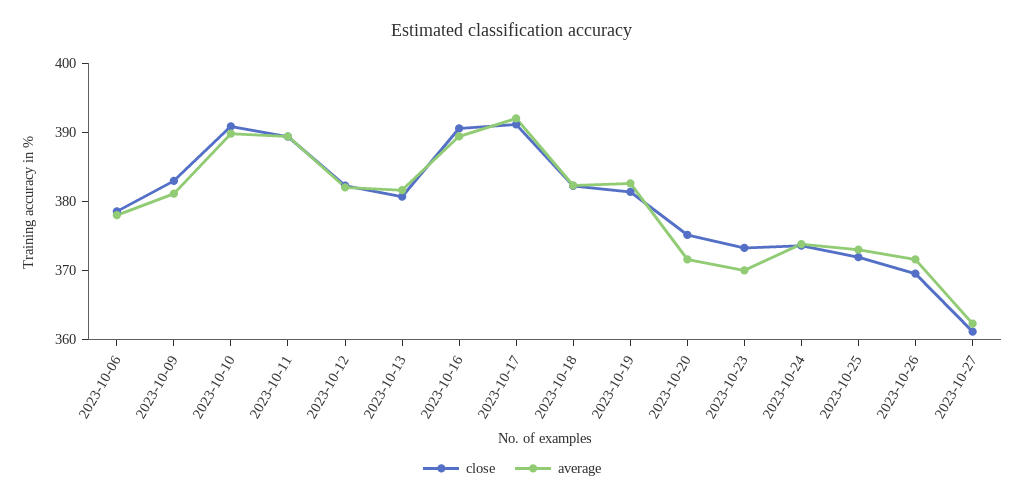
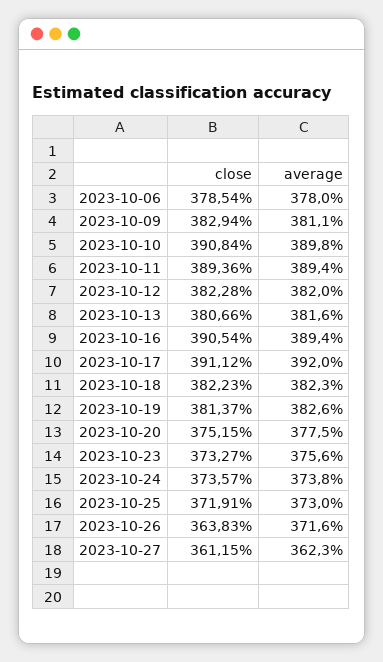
average, 2023-10-20: 372 -> 377.5
average, 2023-10-23: 370 -> 375.6
close, 2023-10-26: 370 -> 363.83

